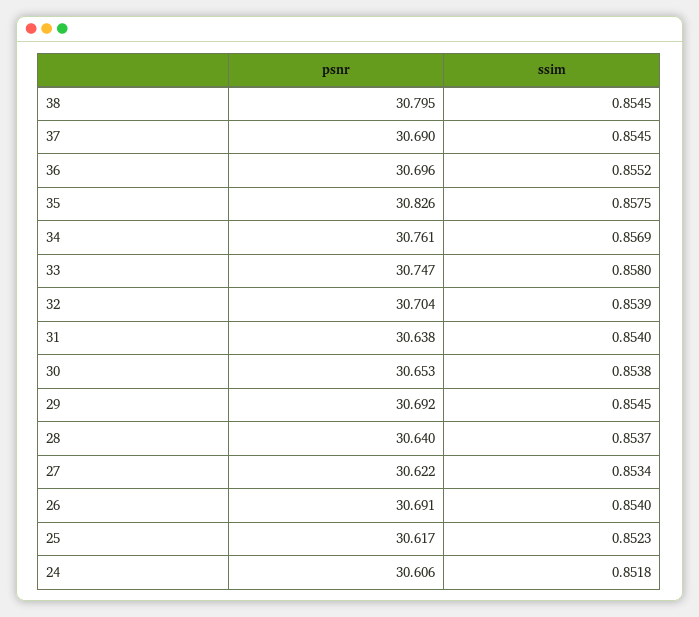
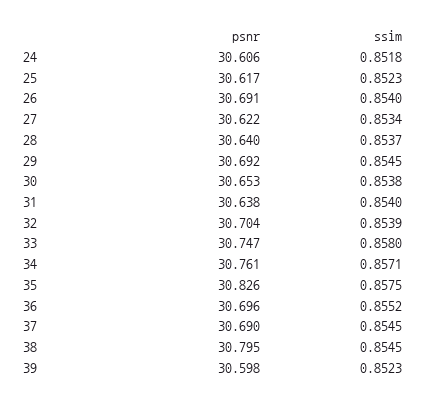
ssim, 34: 0.8569 -> 0.8571
psnr, 39: none -> 30.598
ssim, 39: none -> 0.8523

